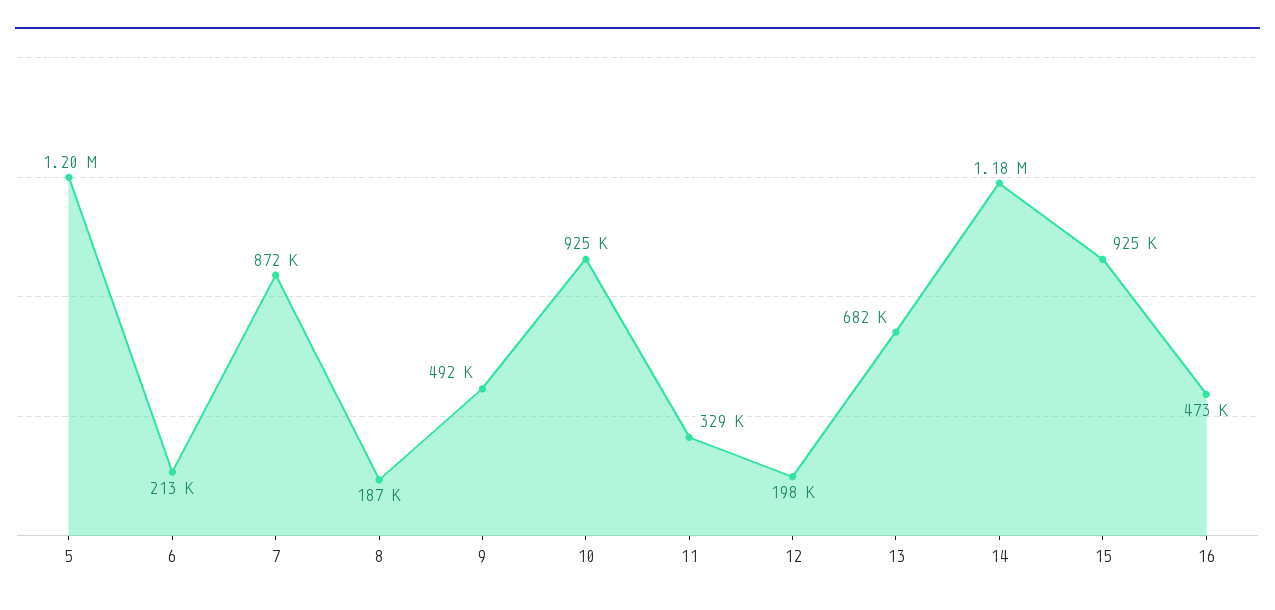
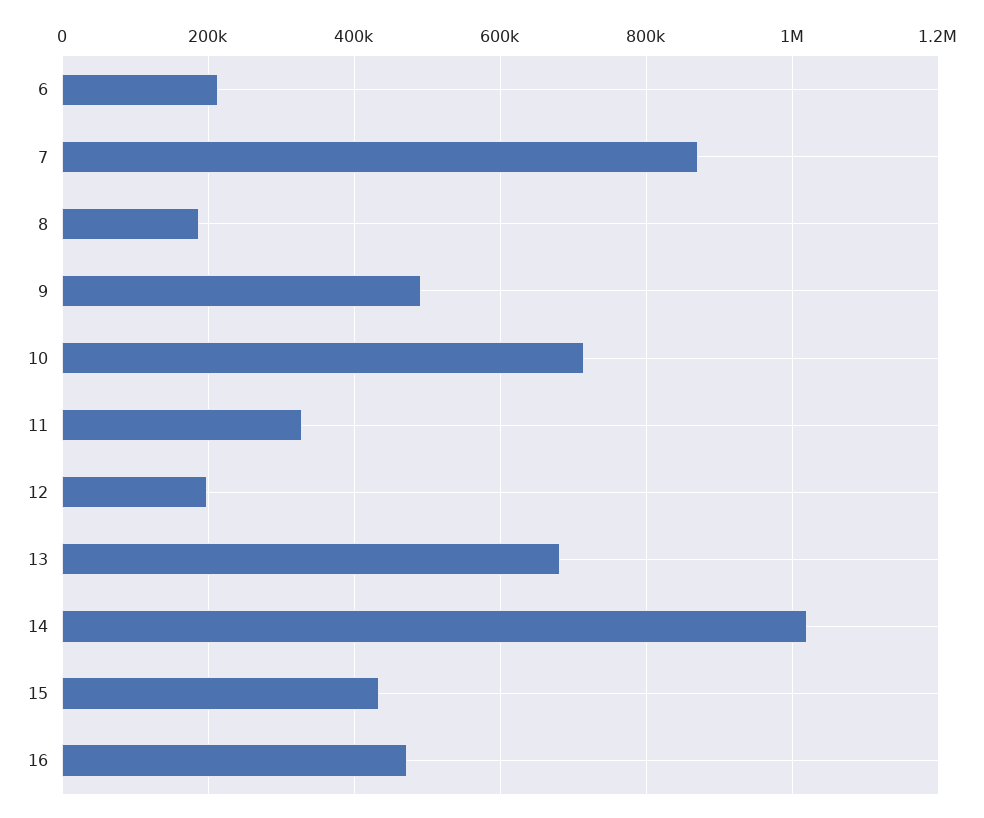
5: 1200000 -> none
10: 925000 -> 720000
14: 1180000 -> 1020000
15: 925000 -> 440000

